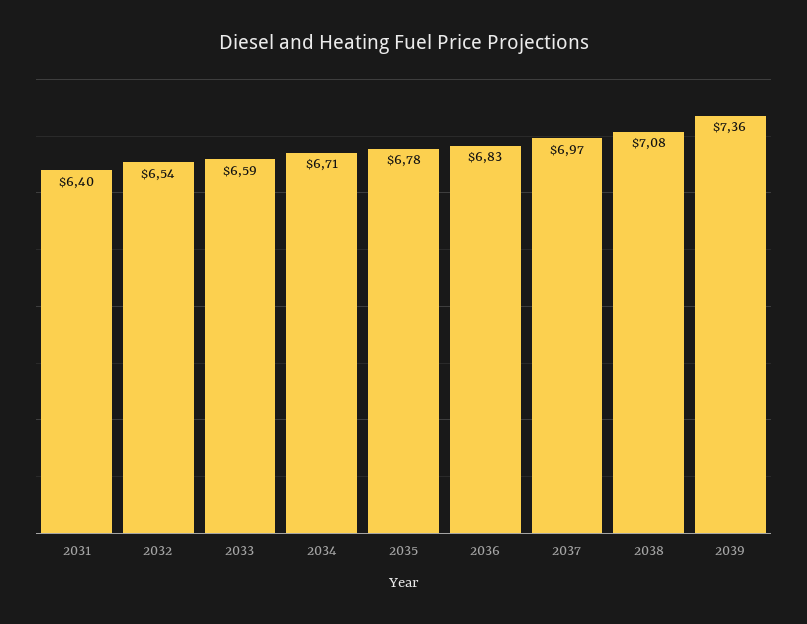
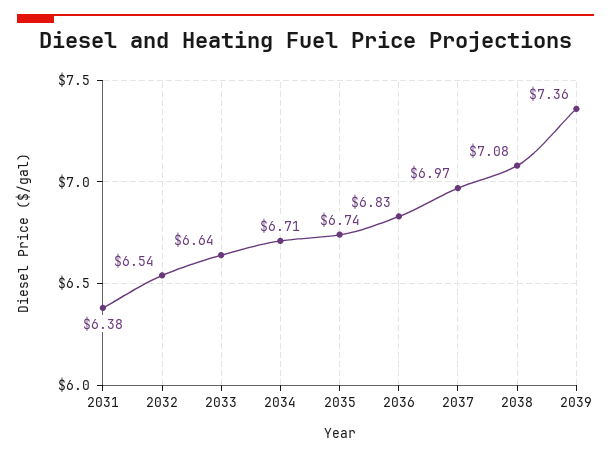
2031: 6.4 -> 6.38
2033: 6.59 -> 6.64
2035: 6.78 -> 6.74

